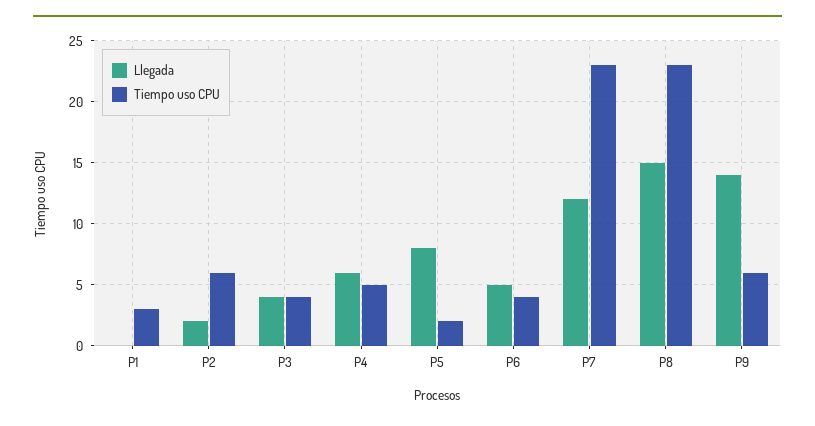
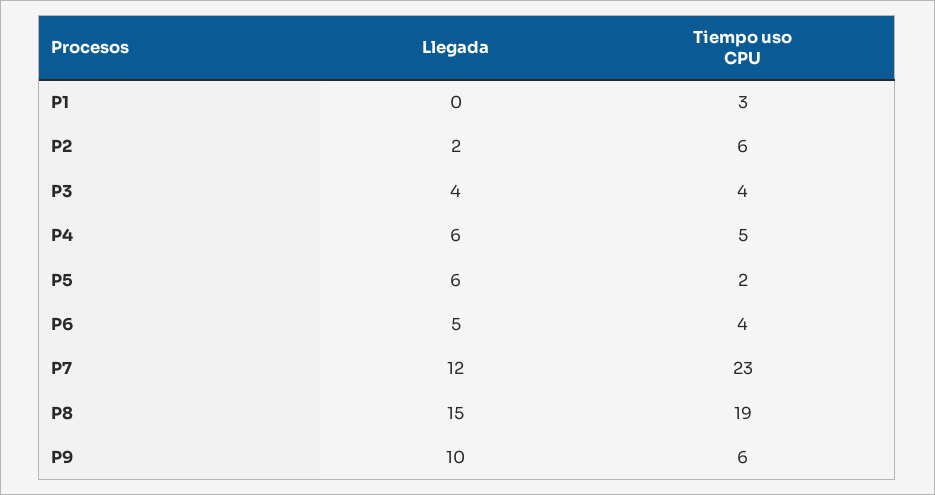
Llegada, P5: 8 -> 6
Tiempo uso CPU, P8: 23 -> 19
Llegada, P9: 14 -> 10

